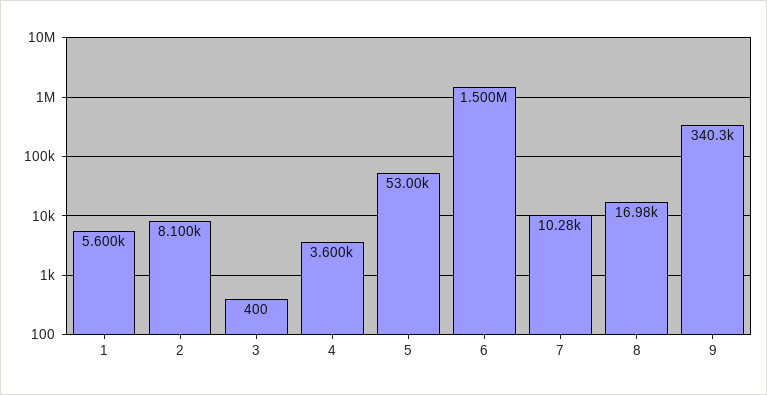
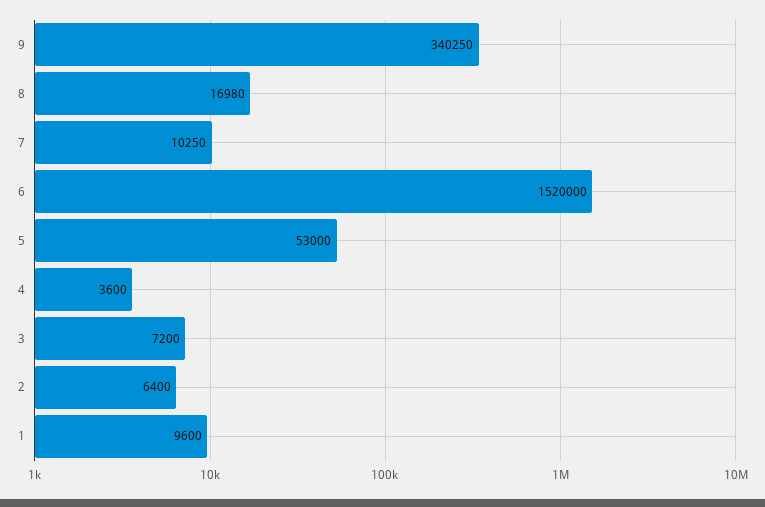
1: 5600 -> 9600
2: 8100 -> 6400
3: 400 -> 7200
6: 1500000 -> 1520000
7: 10280 -> 10250

